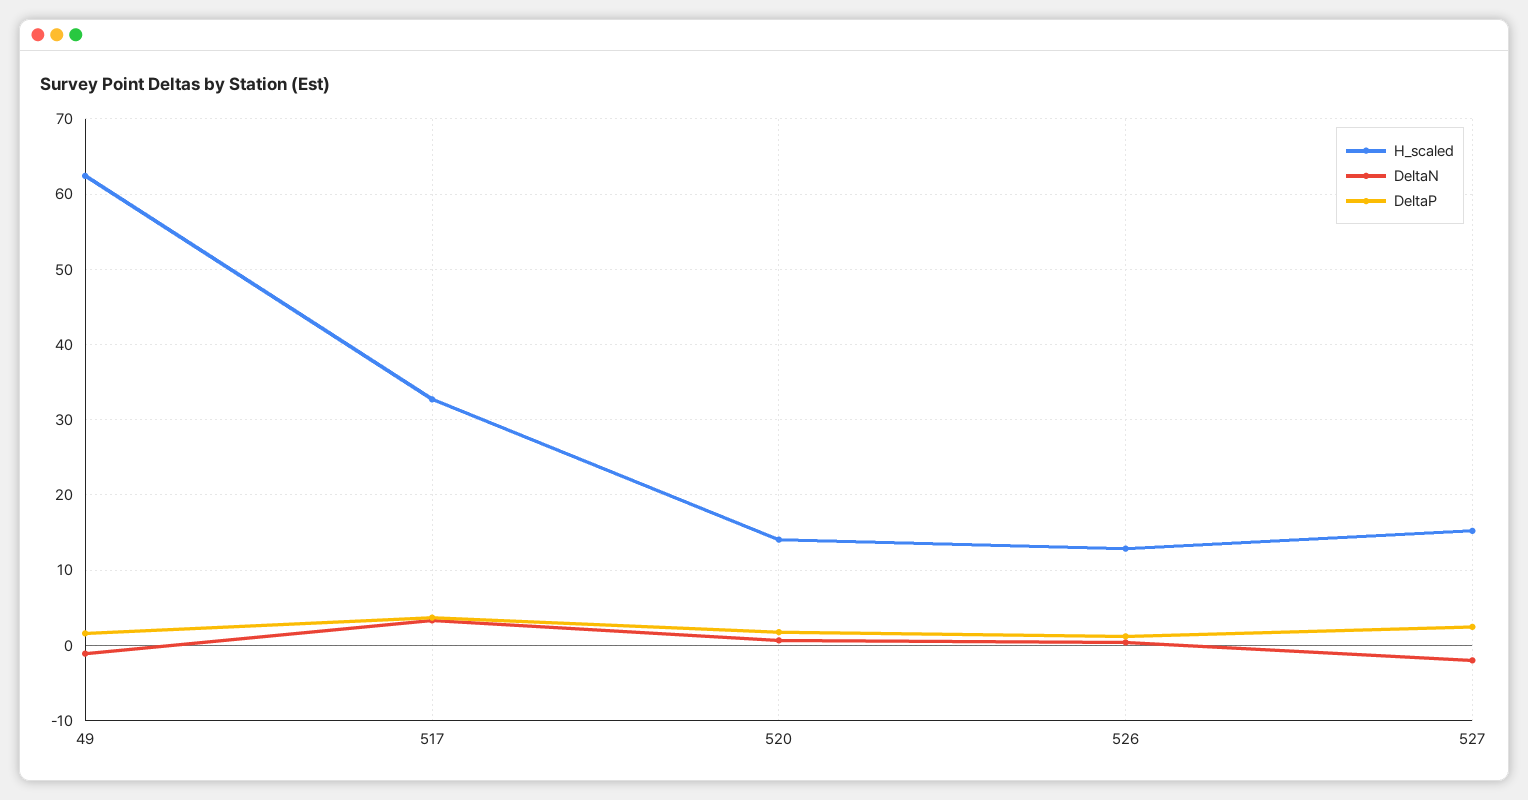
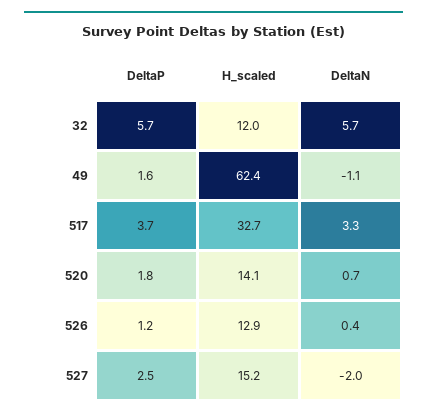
DeltaP, 32: none -> 5.7
H_scaled, 32: none -> 12
DeltaN, 32: none -> 5.7

